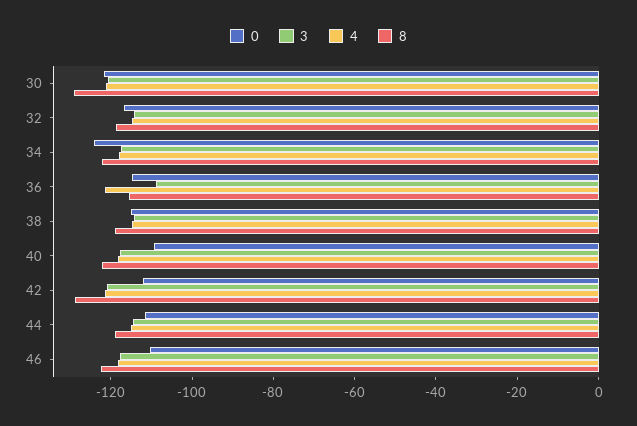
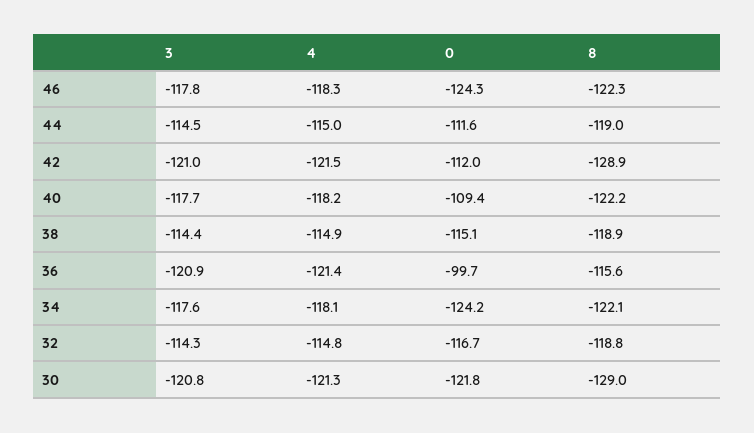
0, 36: -115 -> -99.7
3, 36: -110 -> -120.9
0, 46: -110 -> -124.3

